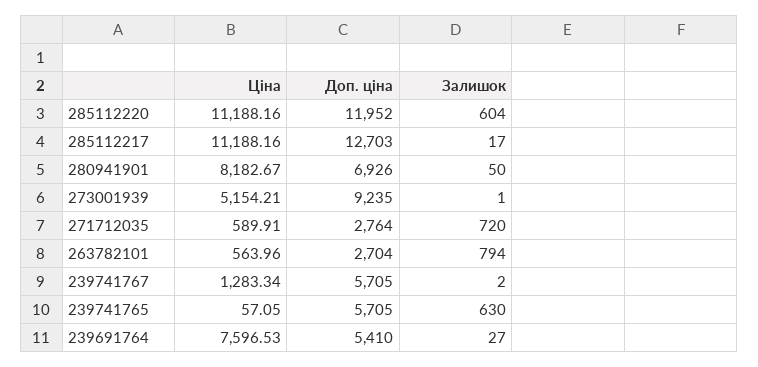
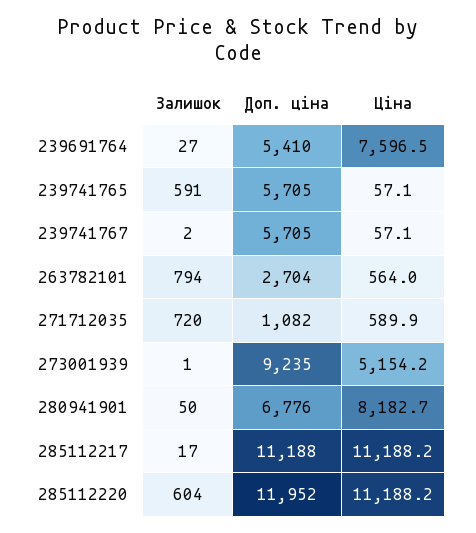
Доп. ціна, 285112217: 12703 -> 11188
Доп. ціна, 280941901: 6926 -> 6776
Доп. ціна, 271712035: 2764 -> 1082
Ціна, 239741767: 1283.34 -> 57.1
Залишок, 239741765: 630 -> 591

